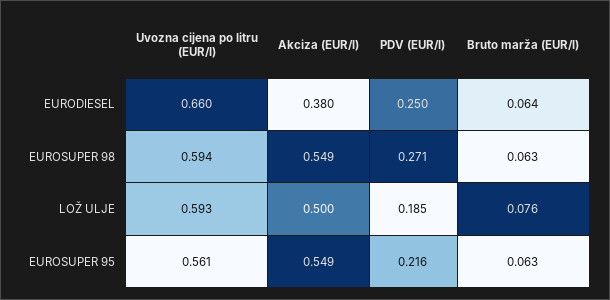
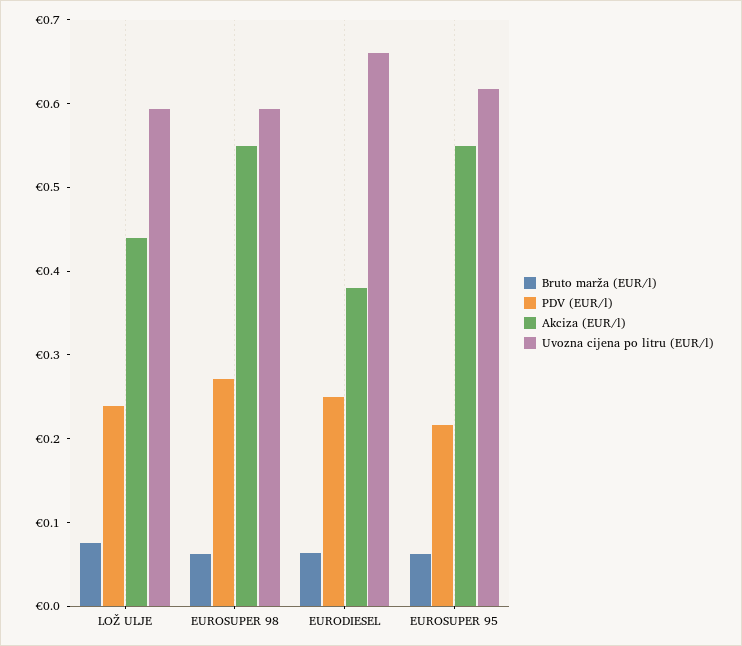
Akciza (EUR/l), LOŽ ULJE: 0.5 -> 0.44
PDV (EUR/l), LOŽ ULJE: 0.185 -> 0.24
Uvozna cijena po litru (EUR/l), EUROSUPER 95: 0.561 -> 0.62

